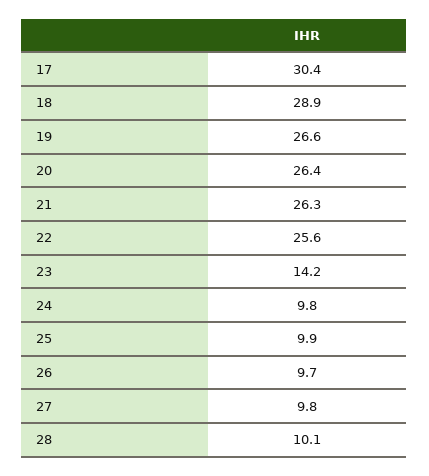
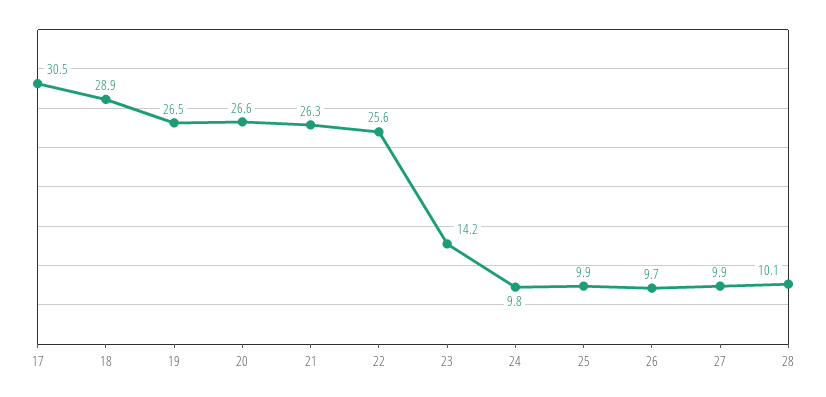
17: 30.4 -> 30.5
19: 26.6 -> 26.5
20: 26.4 -> 26.6
27: 9.8 -> 9.9

